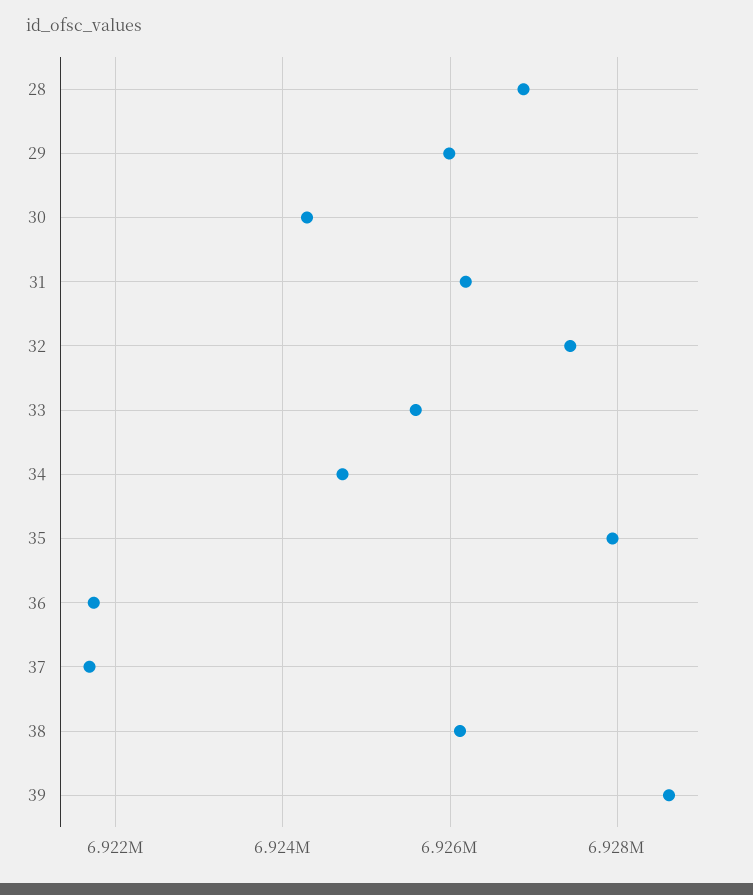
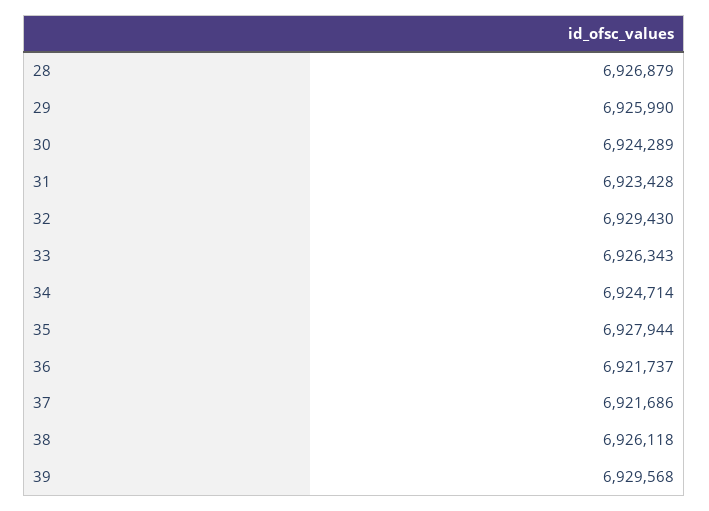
31: 6926200 -> 6923428
32: 6927400 -> 6929430
33: 6925600 -> 6926343
39: 6928600 -> 6929568

